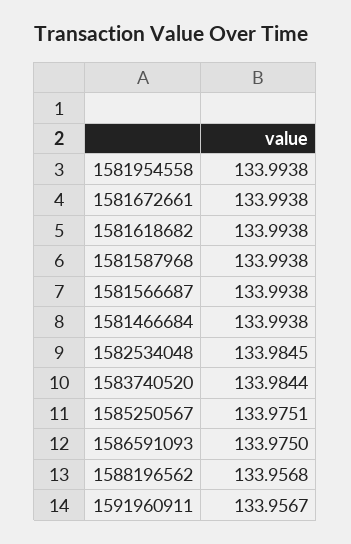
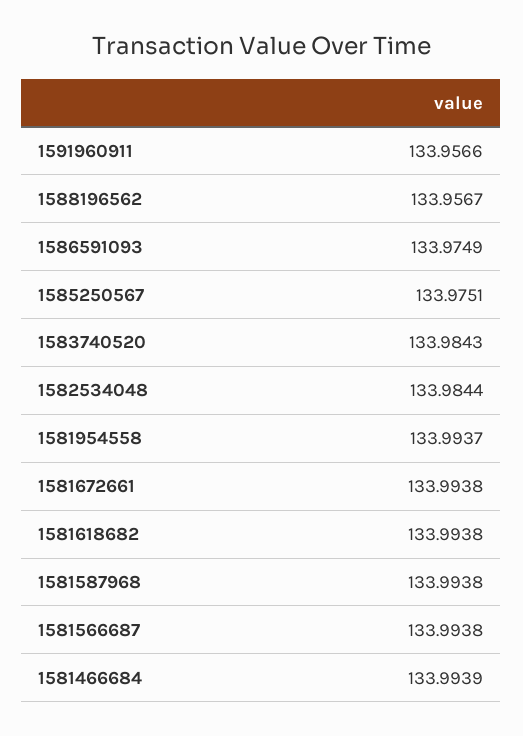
1581954558: 133.9938 -> 133.9937
1581466684: 133.9938 -> 133.9939
1582534048: 133.9845 -> 133.9844
1583740520: 133.9844 -> 133.9843
1586591093: 133.975 -> 133.9749
1588196562: 133.9568 -> 133.9567
1591960911: 133.9567 -> 133.9566

